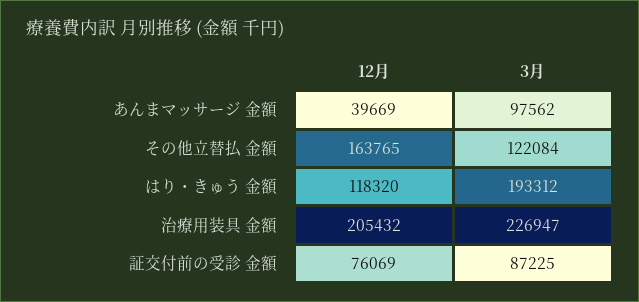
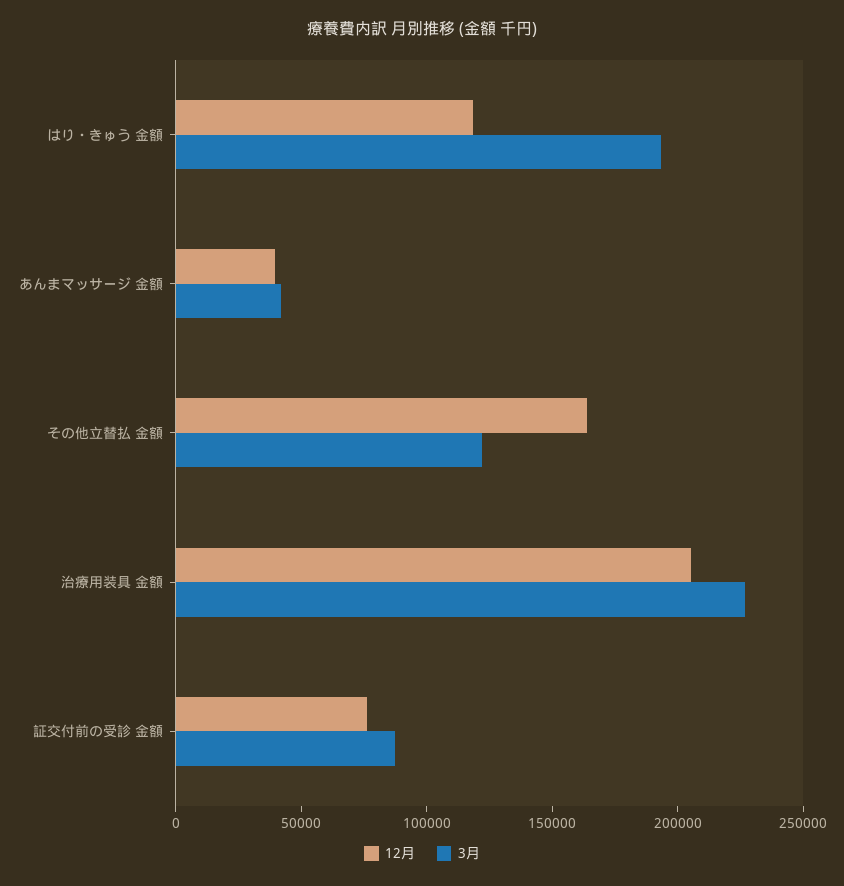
3月, あんまマッサージ 金額: 97562 -> 40000

